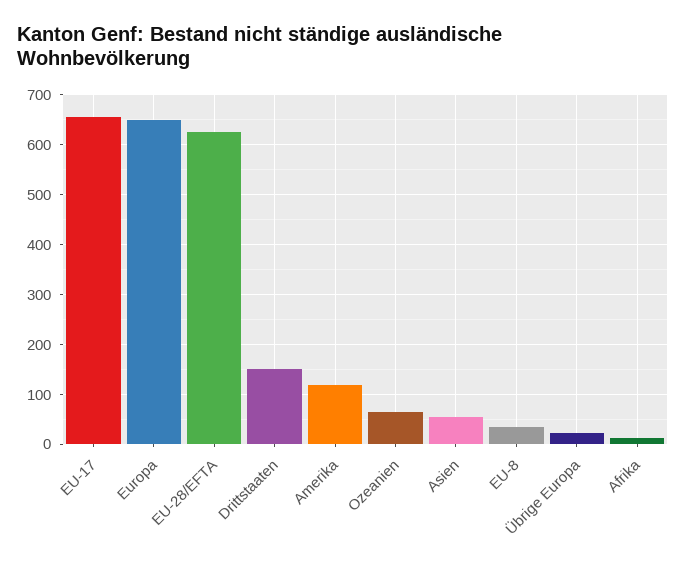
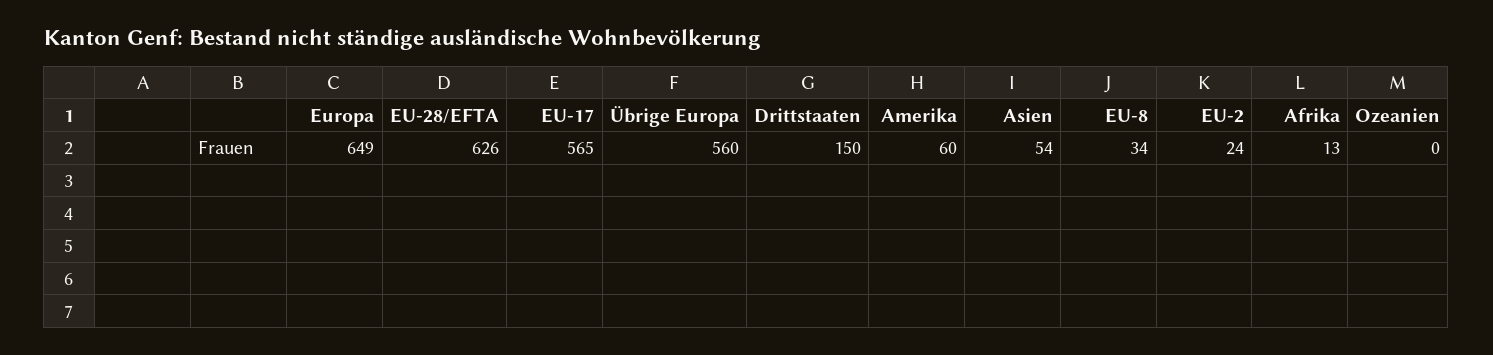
EU-17: 660 -> 565
Amerika: 120 -> 60
Ozeanien: 60 -> 0
Übrige Europa: 20 -> 560
EU-2: none -> 24

